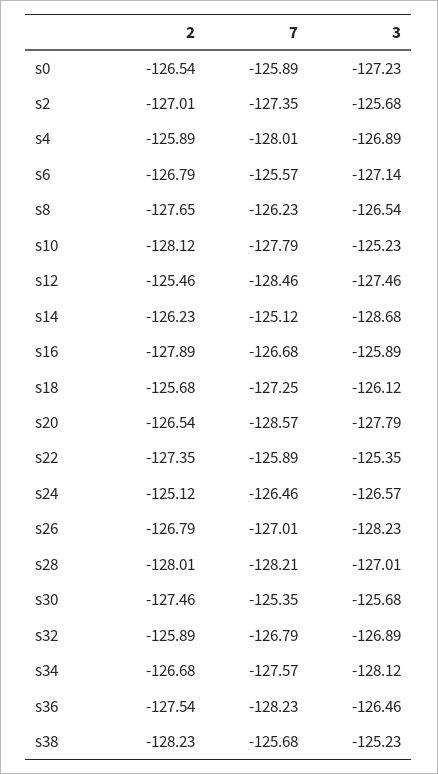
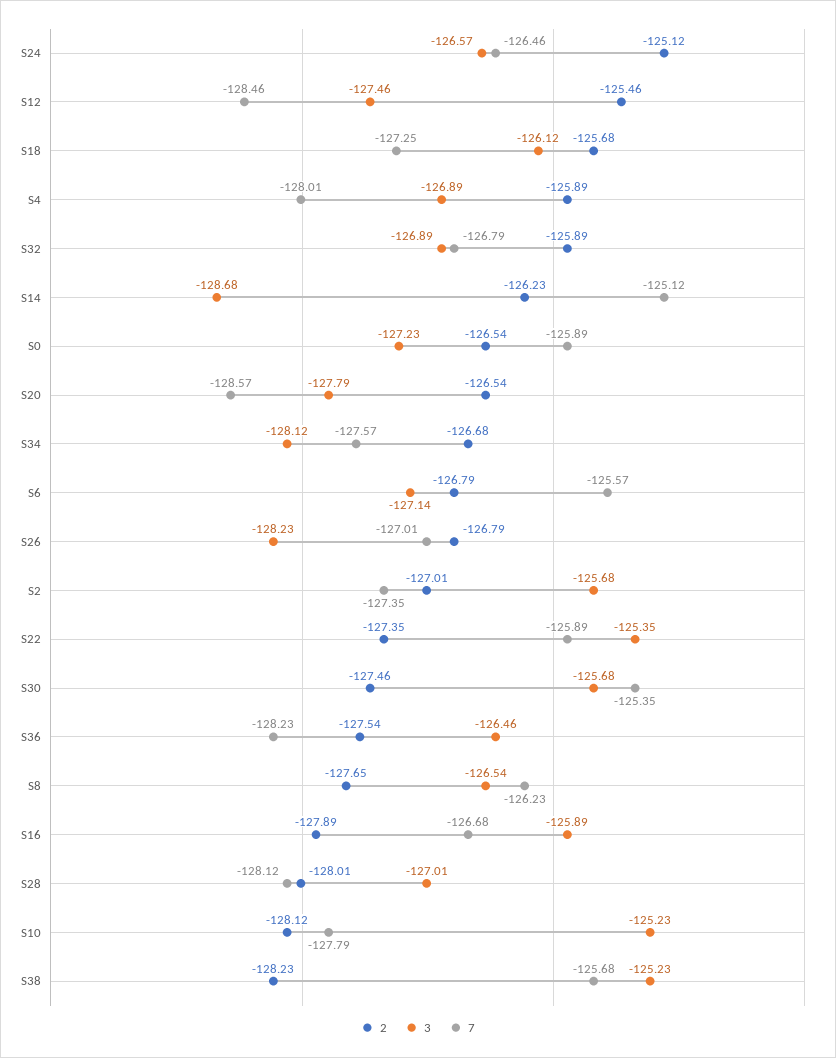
7, s28: -128.21 -> -128.12

